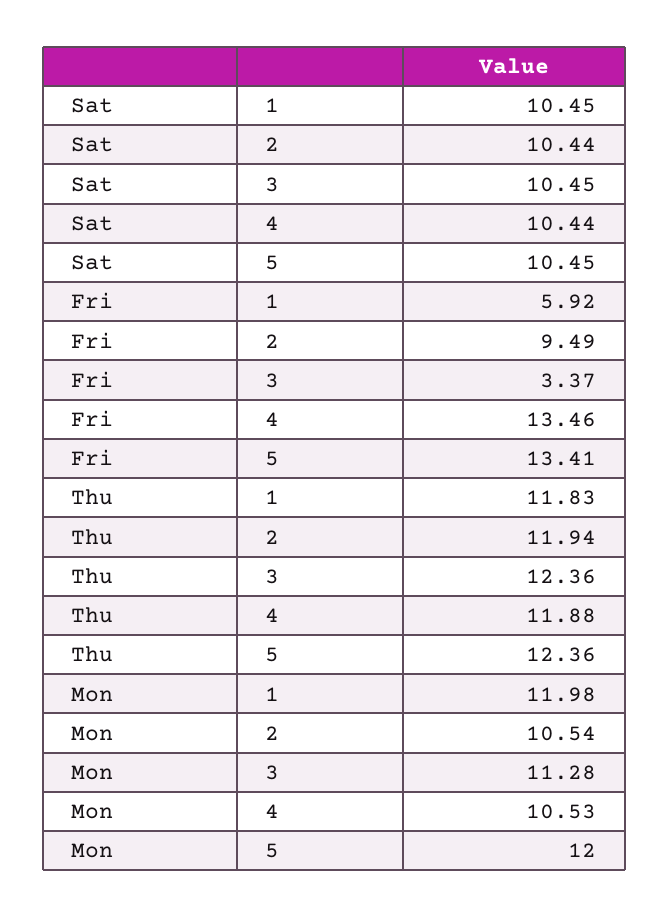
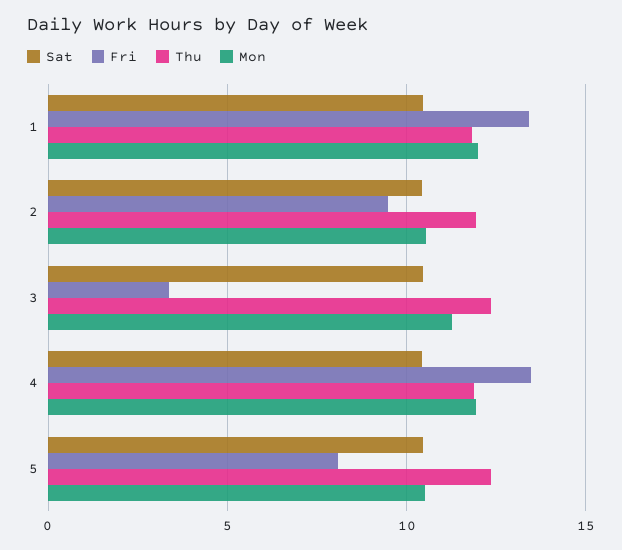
Fri, 1: 5.92 -> 13.5
Fri, 5: 13.41 -> 8
Mon, 4: 10.53 -> 12
Mon, 5: 12 -> 10.5

